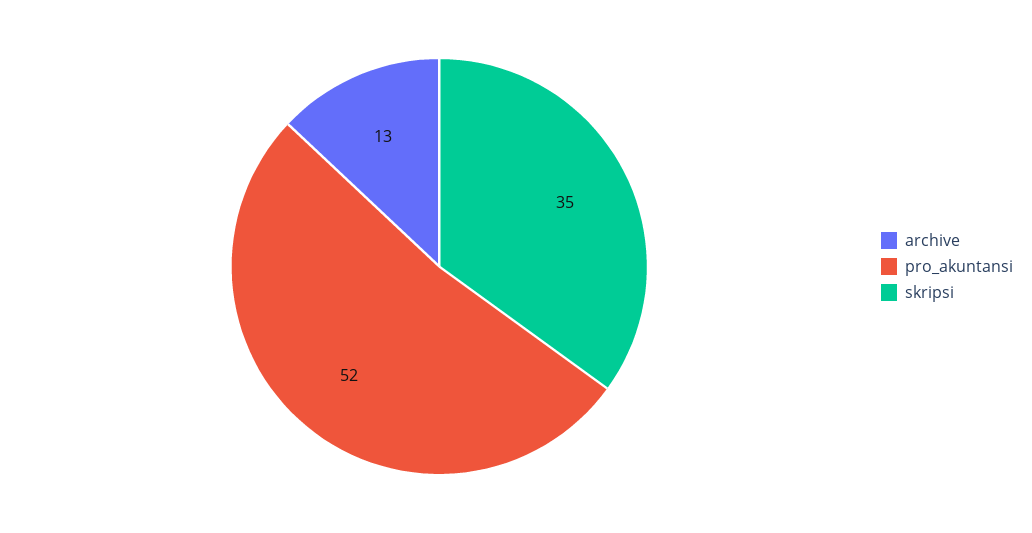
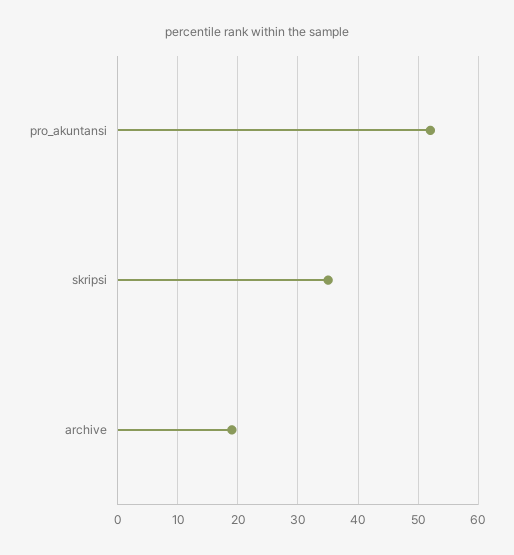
archive: 13 -> 19

